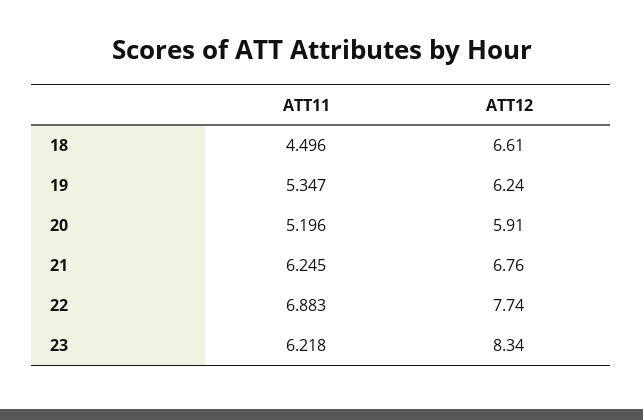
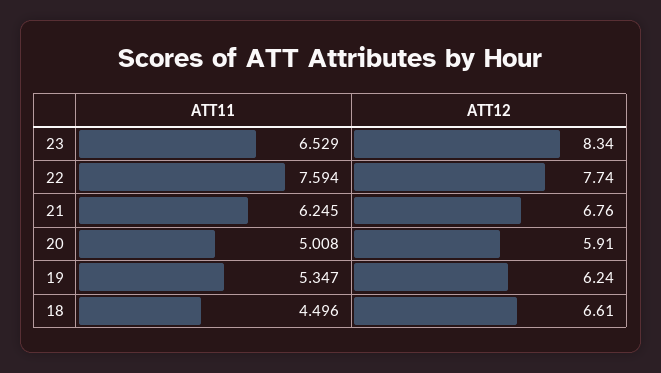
ATT11, 20: 5.196 -> 5.008
ATT11, 22: 6.883 -> 7.594
ATT11, 23: 6.218 -> 6.529

